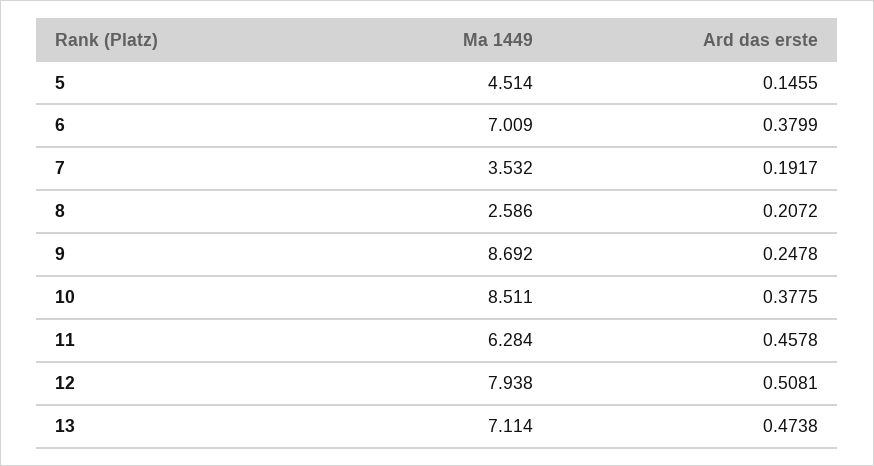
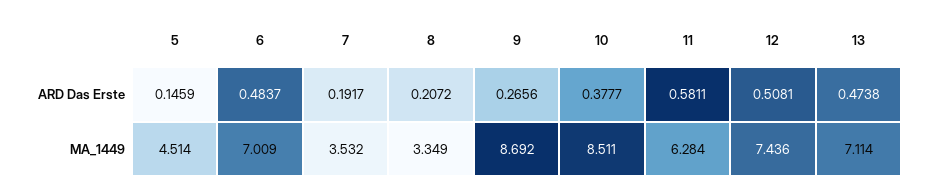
Ard das erste, 5: 0.1455 -> 0.1459
Ard das erste, 6: 0.3799 -> 0.4837
Ma 1449, 8: 2.586 -> 3.349
Ard das erste, 9: 0.2478 -> 0.2656
Ard das erste, 10: 0.3775 -> 0.3777
Ard das erste, 11: 0.4578 -> 0.5811
Ma 1449, 12: 7.938 -> 7.436

